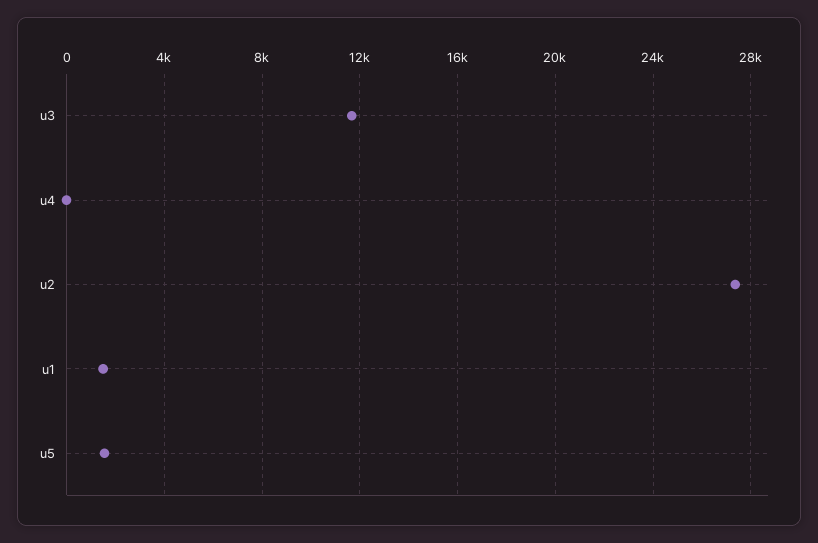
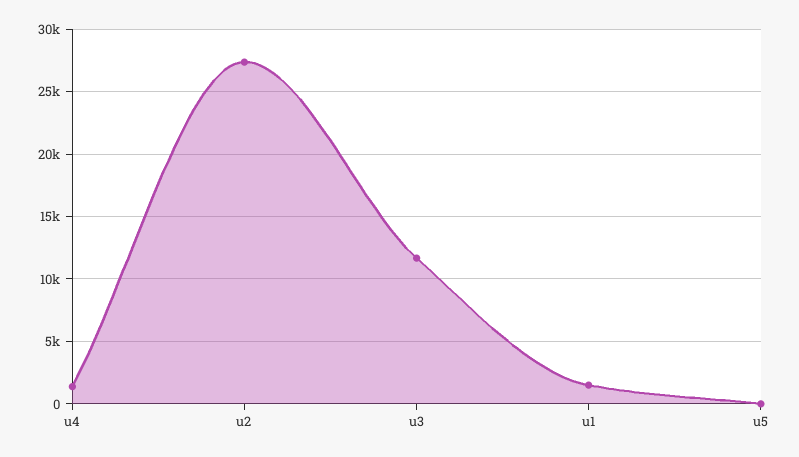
u4: 0 -> 1500
u5: 1500 -> 0

